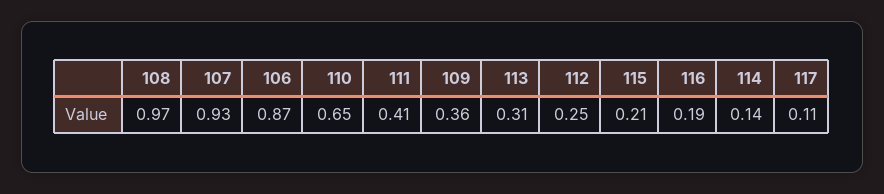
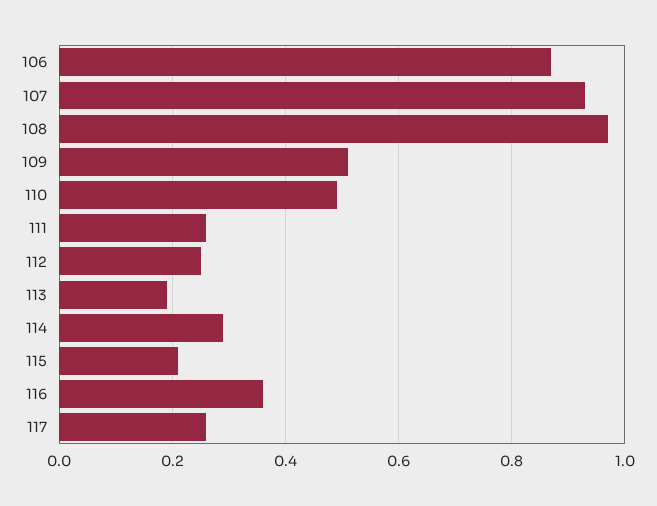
110: 0.65 -> 0.5
111: 0.41 -> 0.25
109: 0.36 -> 0.5
113: 0.31 -> 0.2
116: 0.19 -> 0.35
114: 0.14 -> 0.3
117: 0.11 -> 0.25

